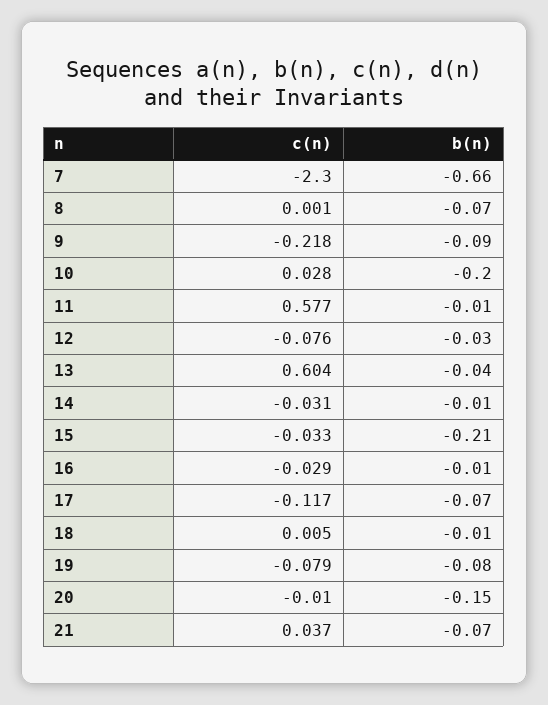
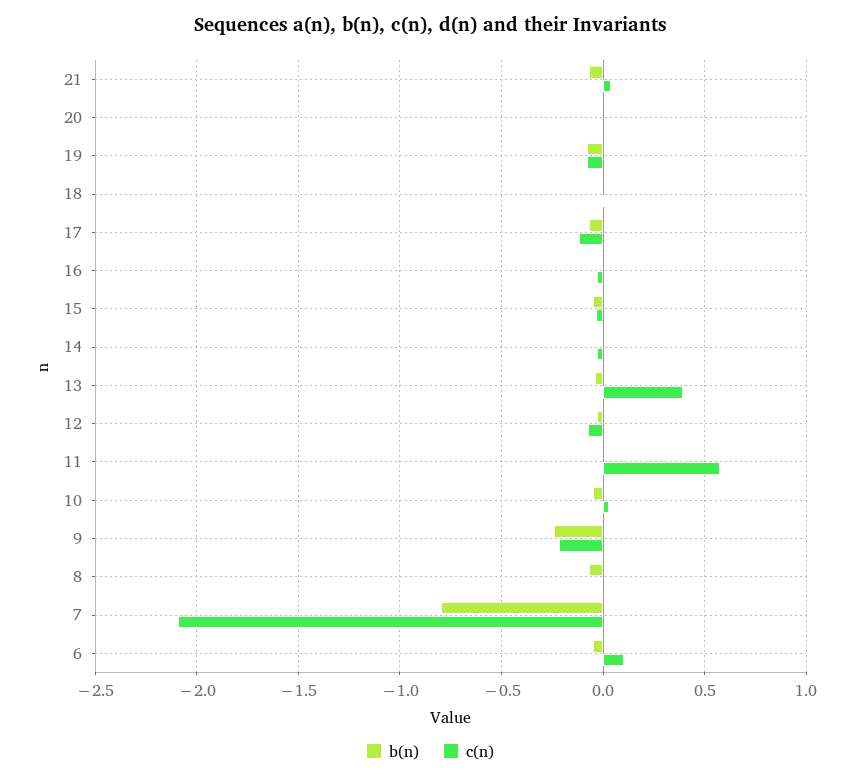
c(n), 7: -2.3 -> -2.1
b(n), 7: -0.66 -> -0.8
b(n), 9: -0.09 -> -0.25
b(n), 10: -0.2 -> -0.05
c(n), 13: 0.604 -> 0.4
b(n), 15: -0.21 -> -0.05
b(n), 20: -0.15 -> 0
b(n), 6: none -> -0.05
c(n), 6: none -> 0.1

